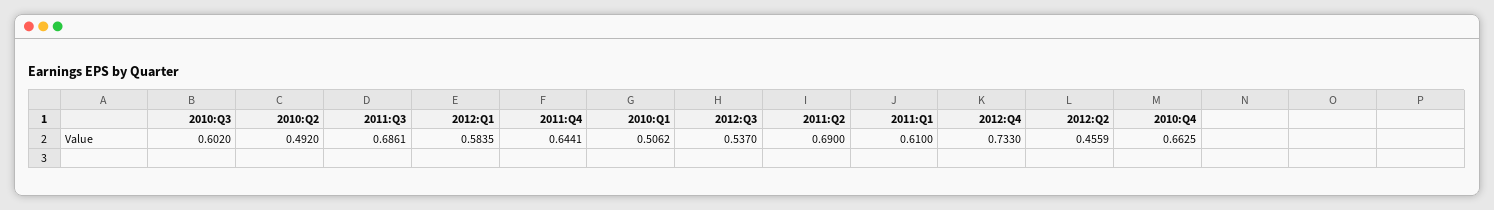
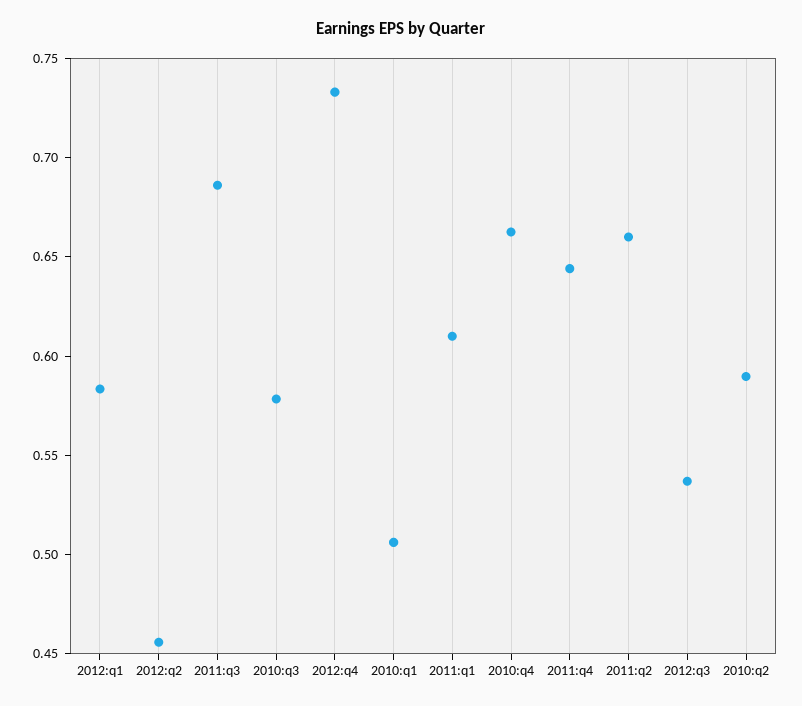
2010:Q3: 0.602 -> 0.58
2010:Q2: 0.492 -> 0.59
2011:Q2: 0.69 -> 0.66

